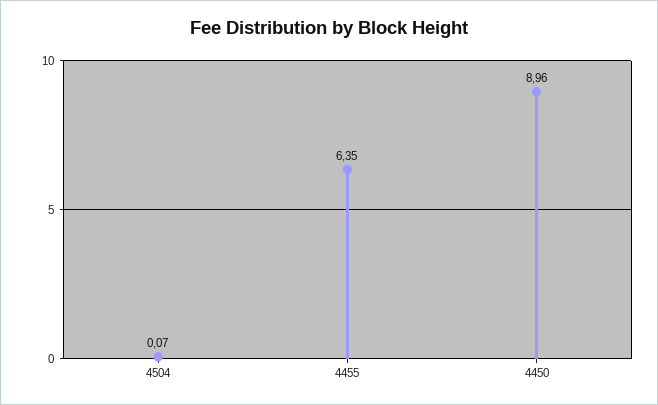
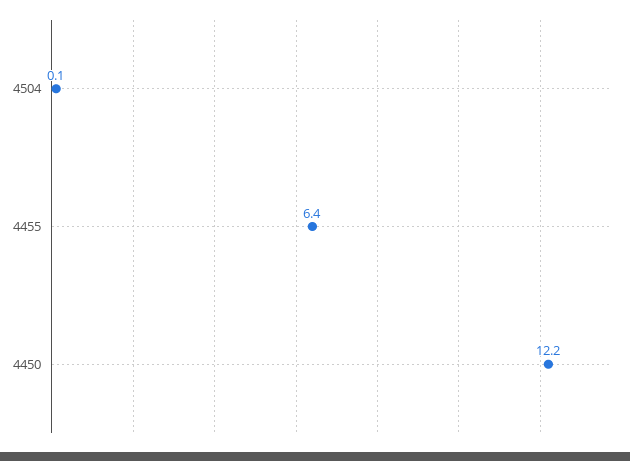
4450: 8.96 -> 12.2

